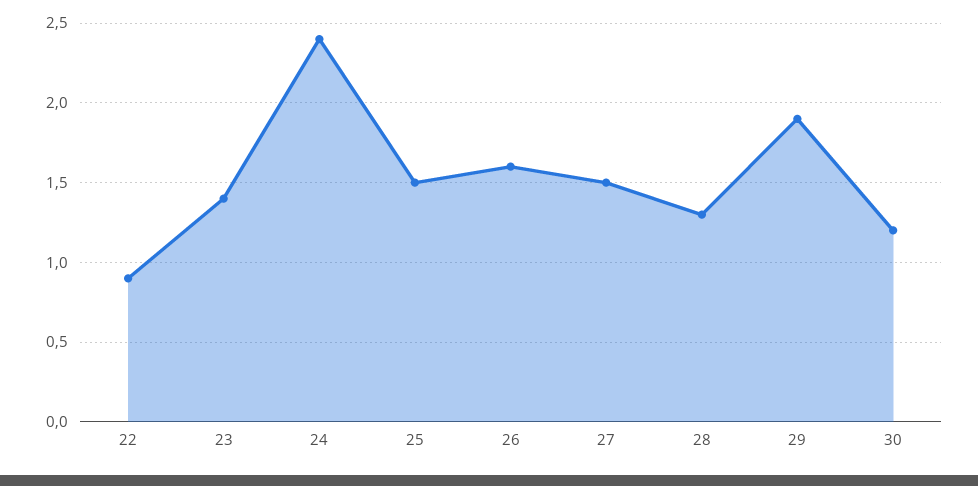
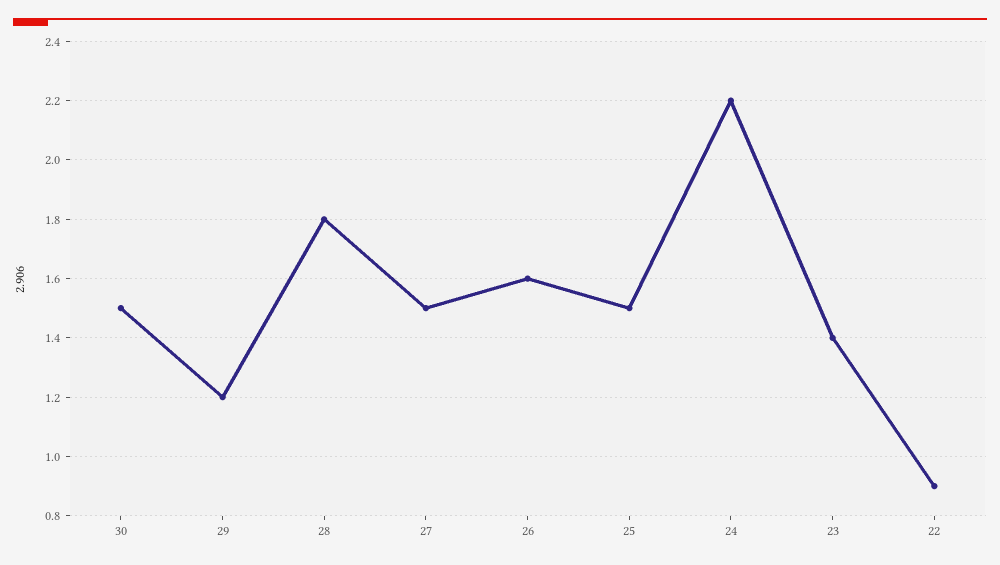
24: 2.4 -> 2.2
28: 1.3 -> 1.8
29: 1.9 -> 1.2
30: 1.2 -> 1.5

